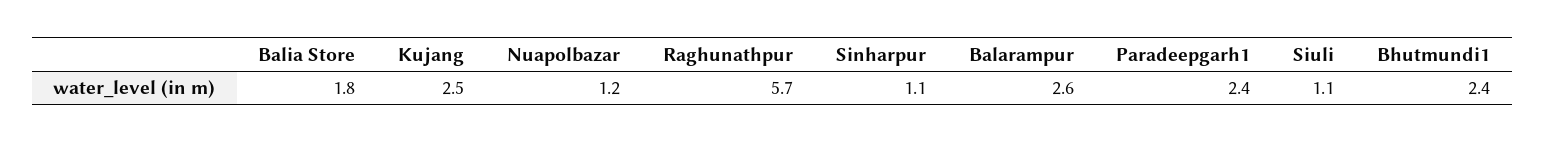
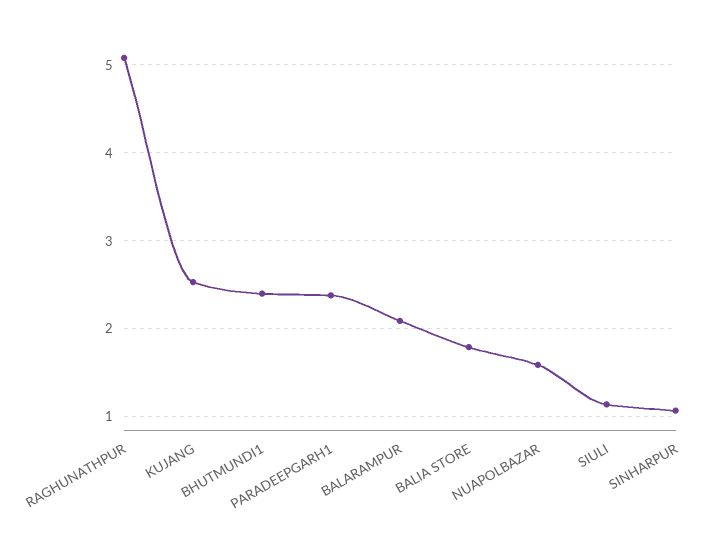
Nuapolbazar: 1.2 -> 1.6
Raghunathpur: 5.7 -> 5.1
Balarampur: 2.6 -> 2.1

